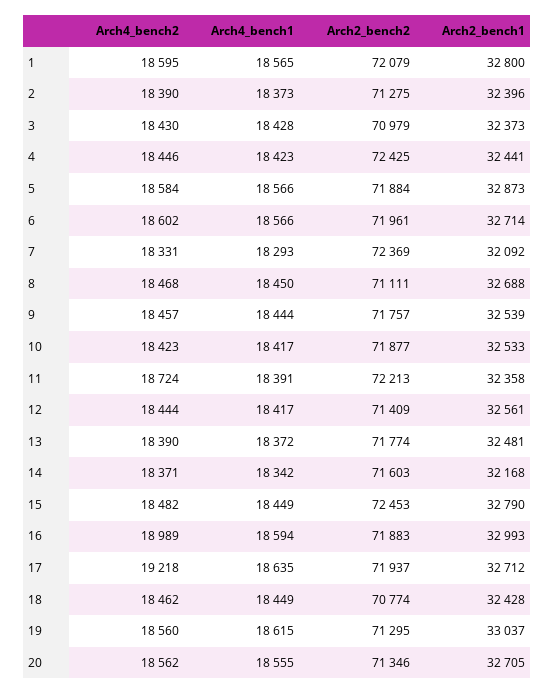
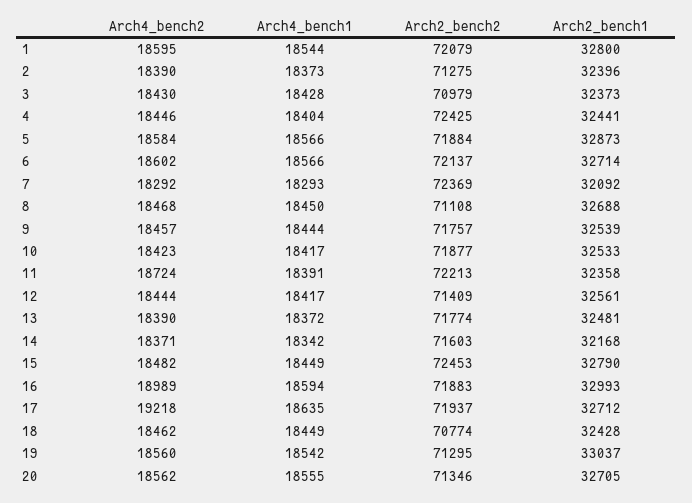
Arch4_bench1, 1: 18565 -> 18544
Arch4_bench1, 4: 18423 -> 18404
Arch2_bench2, 6: 71961 -> 72137
Arch4_bench2, 7: 18331 -> 18292
Arch2_bench2, 8: 71111 -> 71108
Arch4_bench1, 19: 18615 -> 18542

